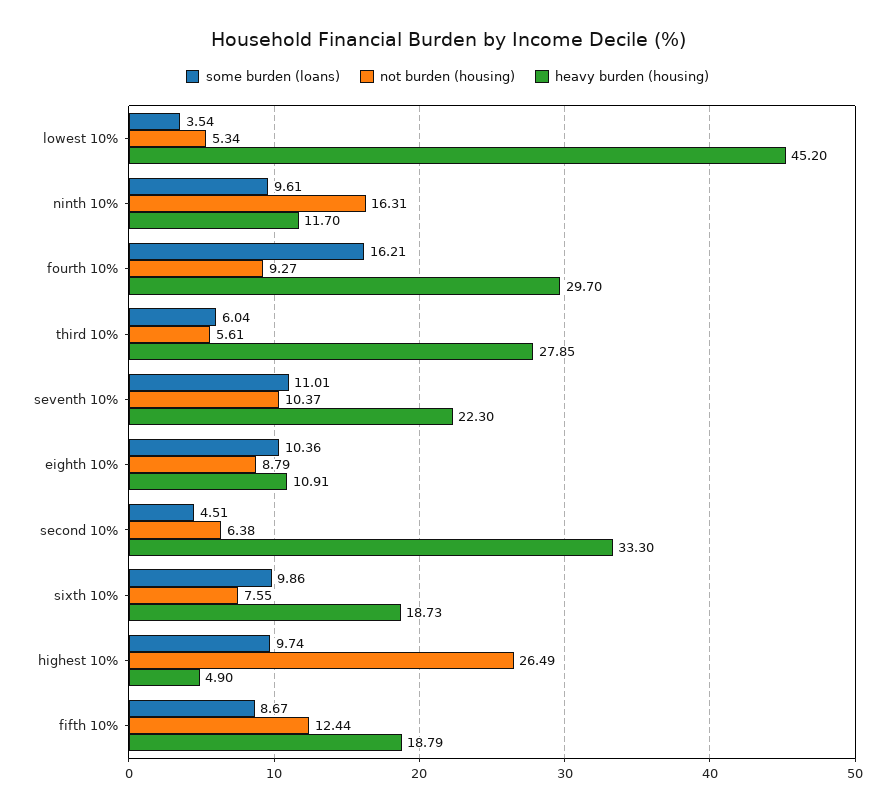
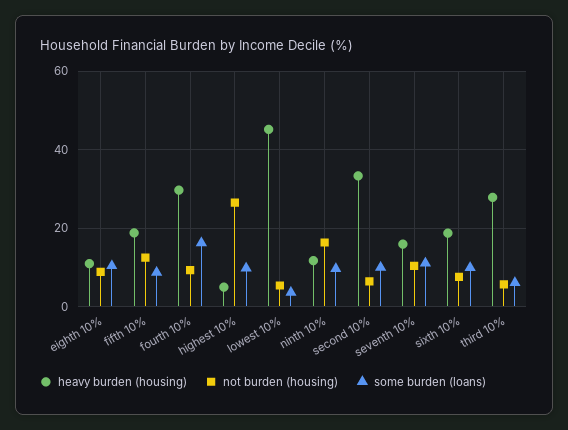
heavy burden (housing), seventh 10%: 22.3 -> 16
some burden (loans), second 10%: 4.51 -> 10

